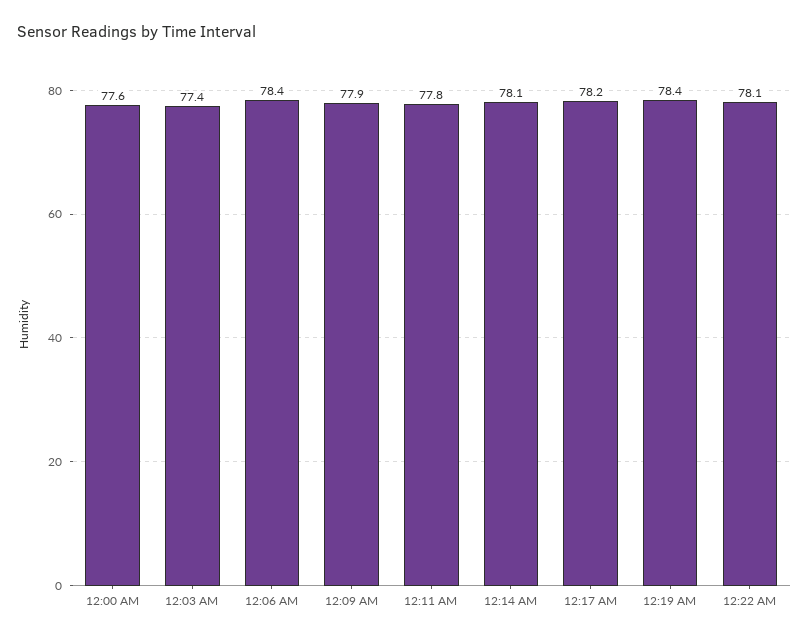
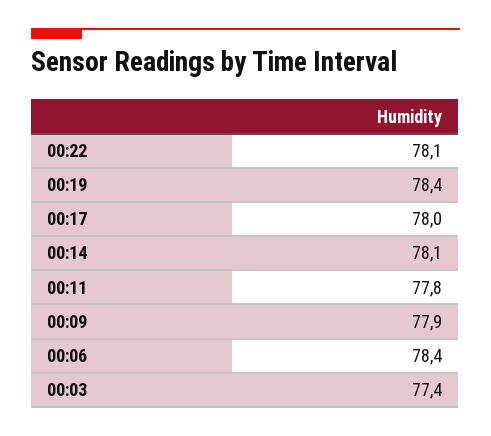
12:00 AM: 77.6 -> none
12:17 AM: 78.2 -> 78

